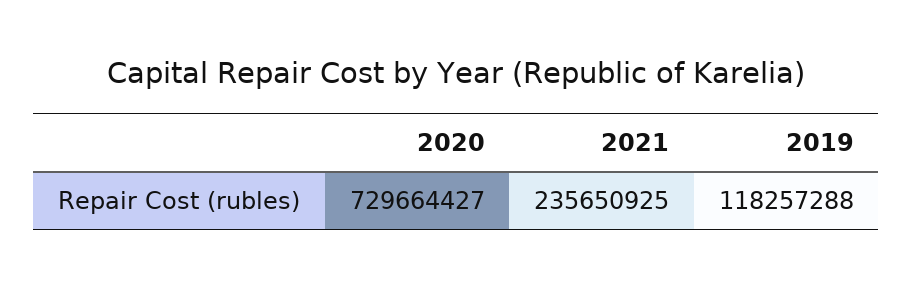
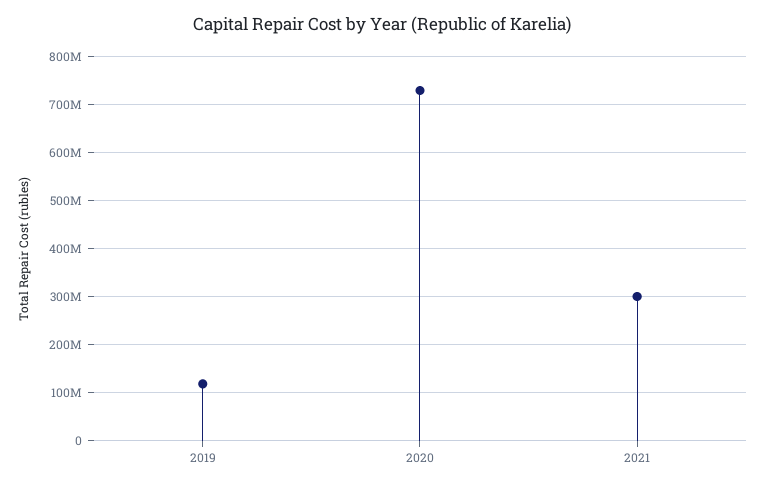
2021: 235650925 -> 300000000

